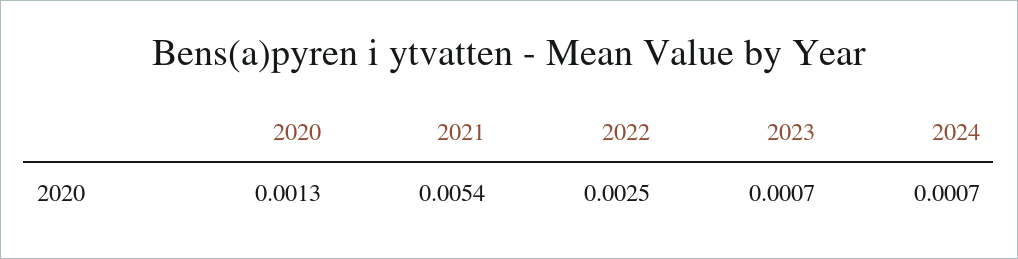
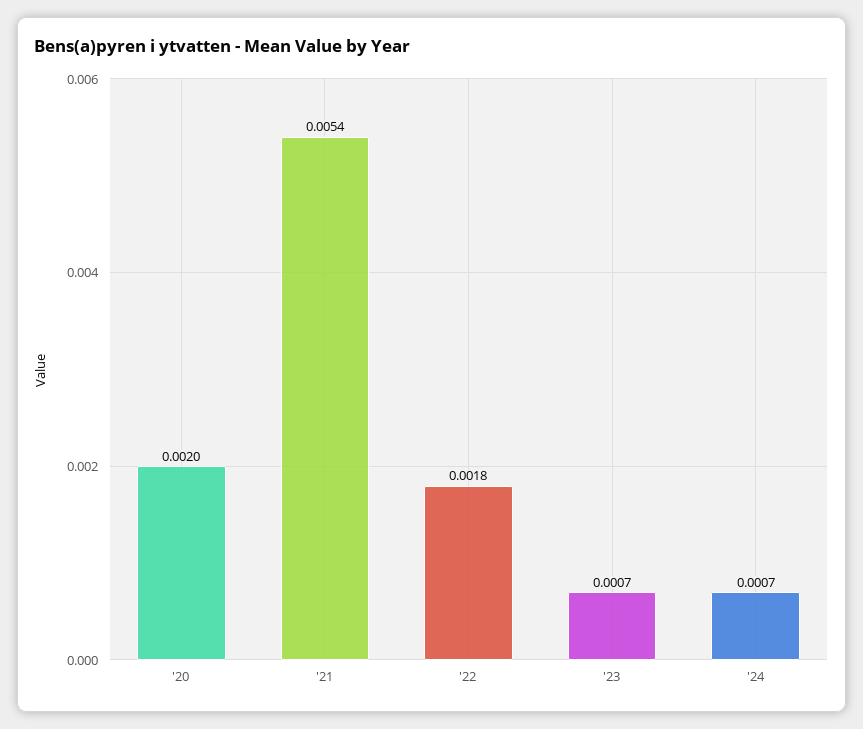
2020: 0.0013 -> 0.002
2022: 0.0025 -> 0.0018

